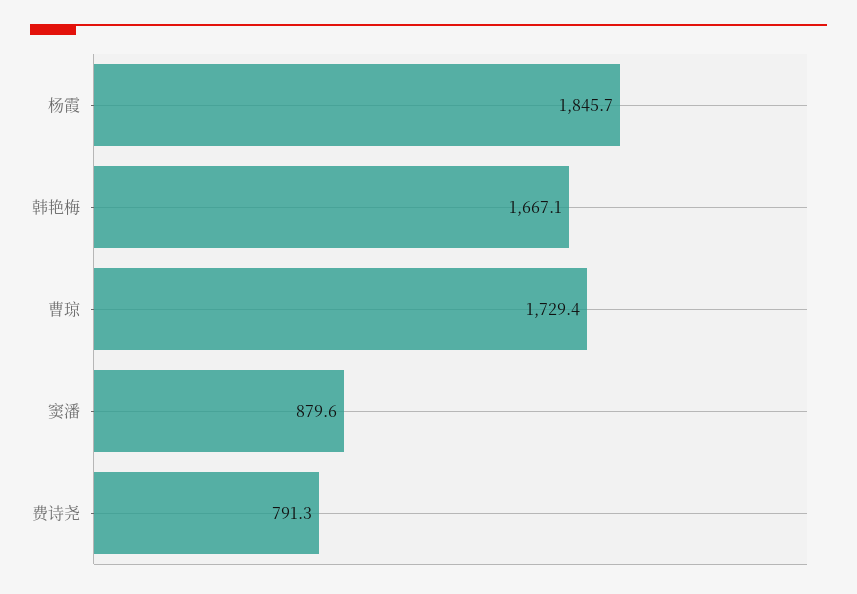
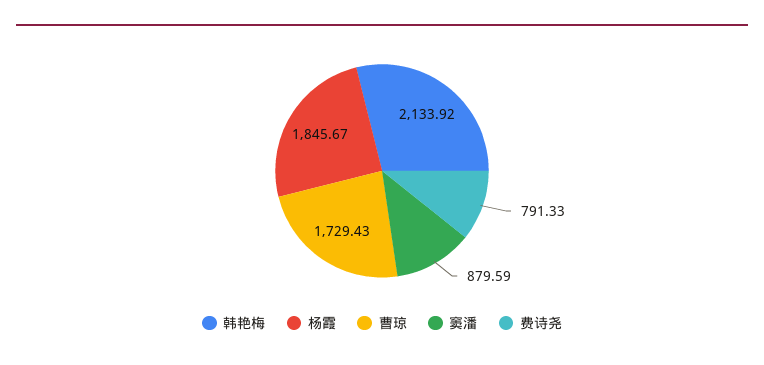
韩艳梅: 1667.1 -> 2133.92

